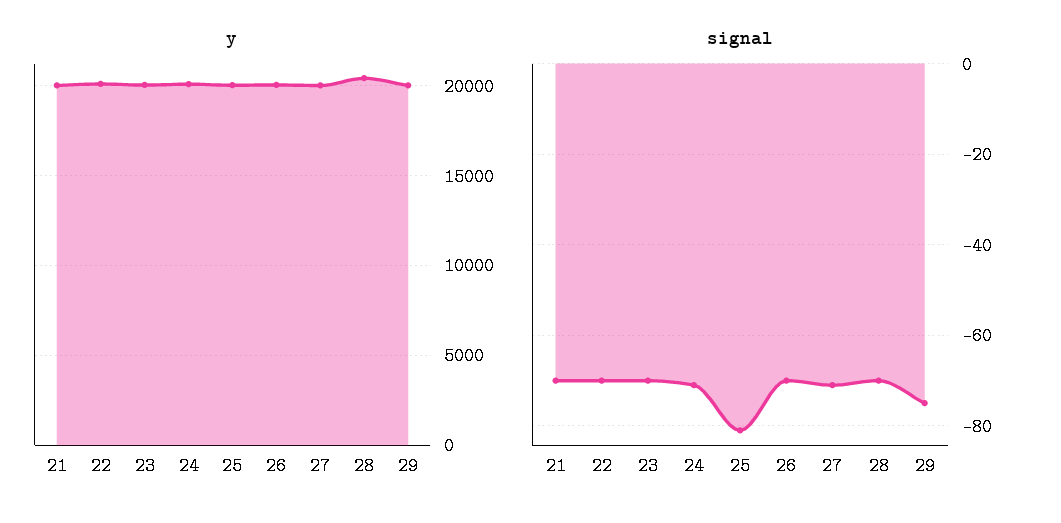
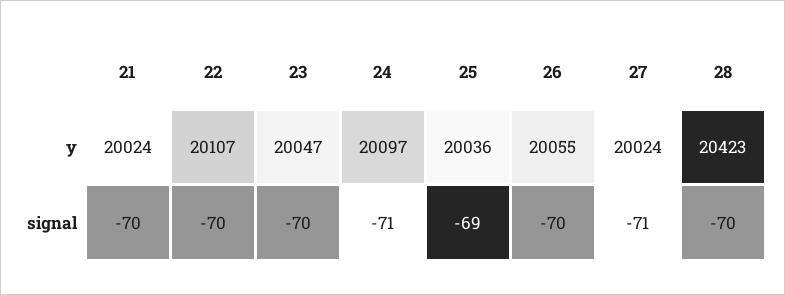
y, 29: 20000 -> none
signal, 25: -80 -> -69
signal, 29: -75 -> none

